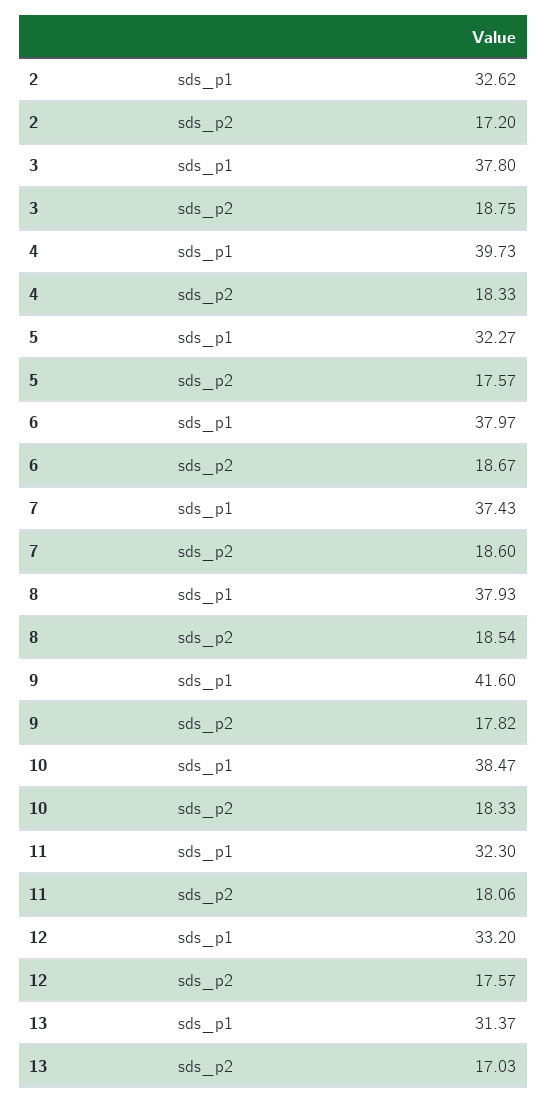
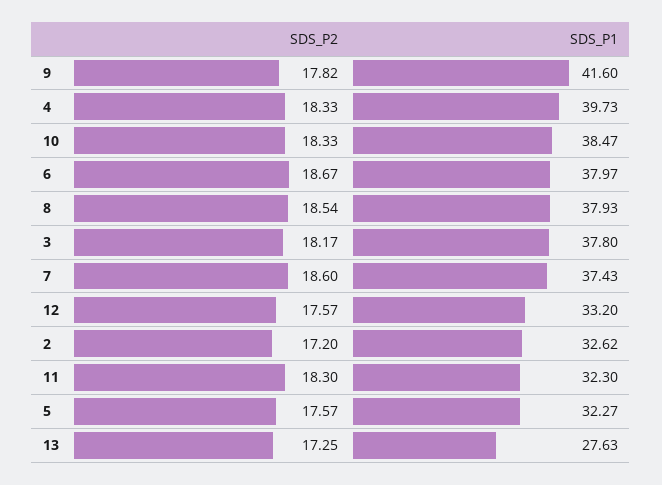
3, sds_p2: 18.75 -> 18.17
11, sds_p2: 18.06 -> 18.3
13, sds_p1: 31.37 -> 27.63
13, sds_p2: 17.03 -> 17.25

